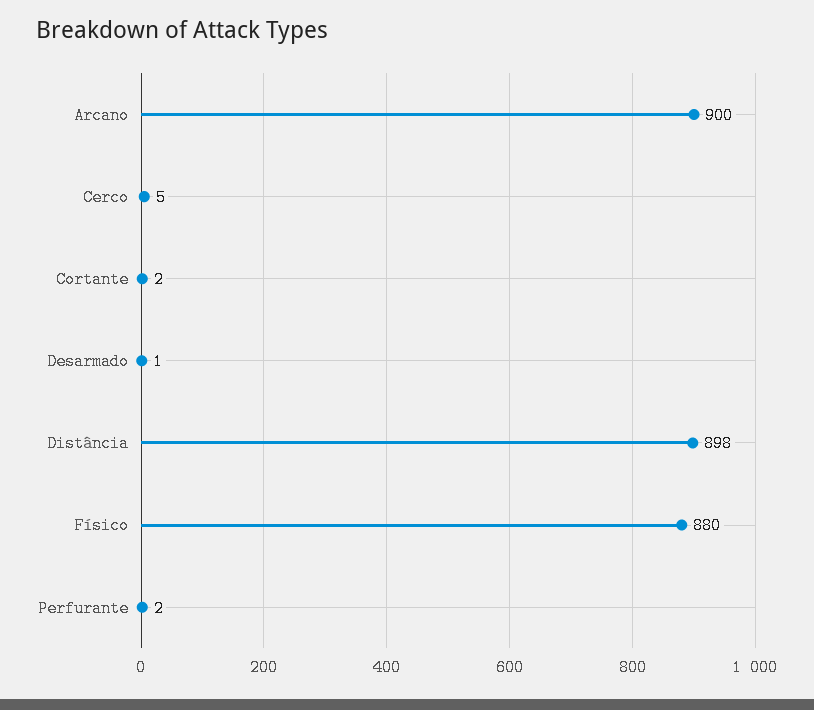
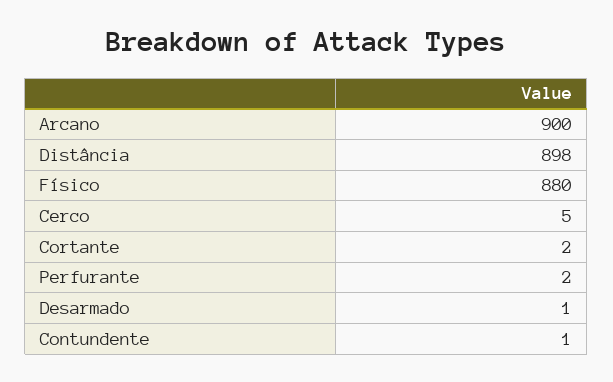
Contundente: none -> 1

